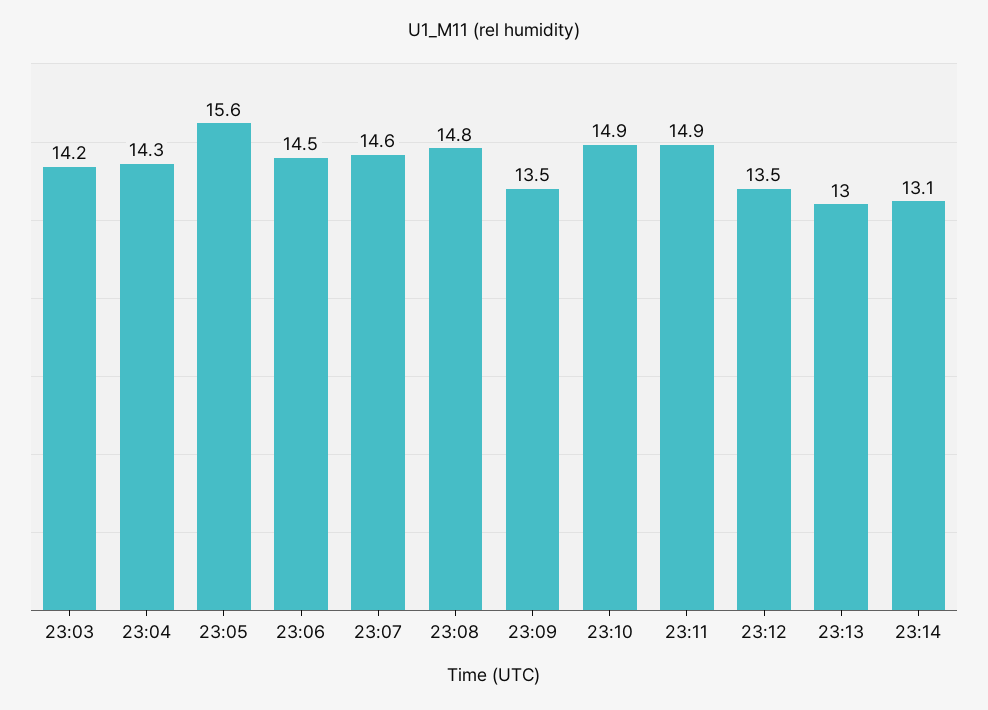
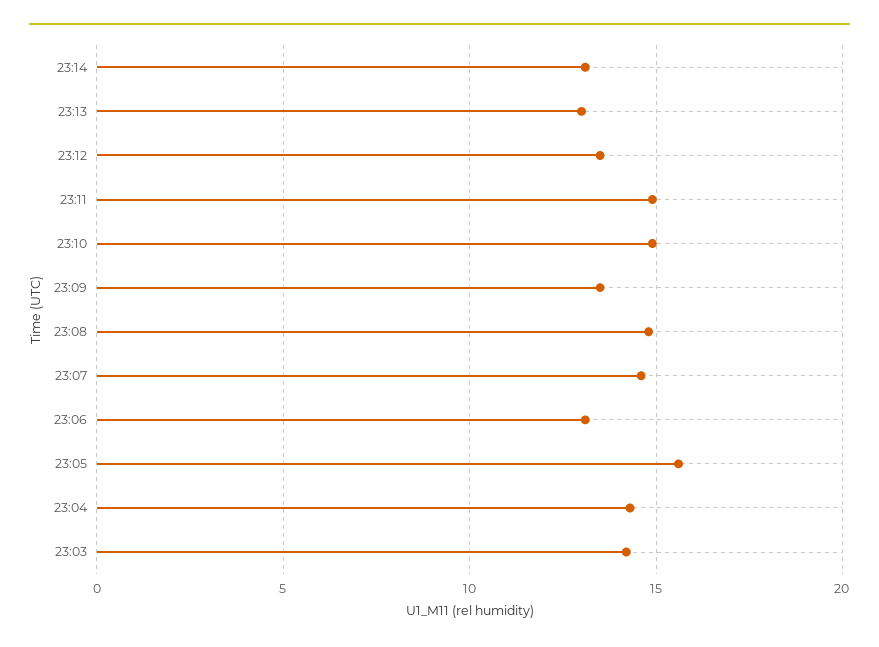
23:06: 14.5 -> 13

